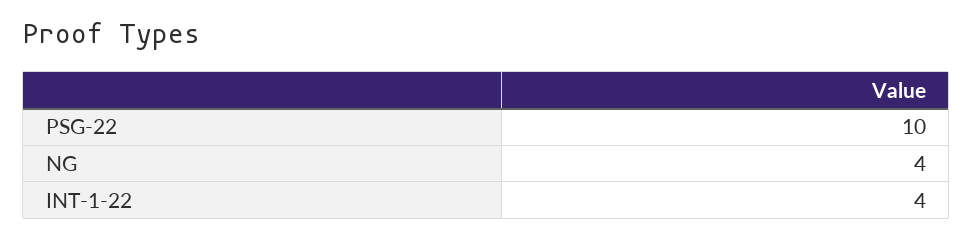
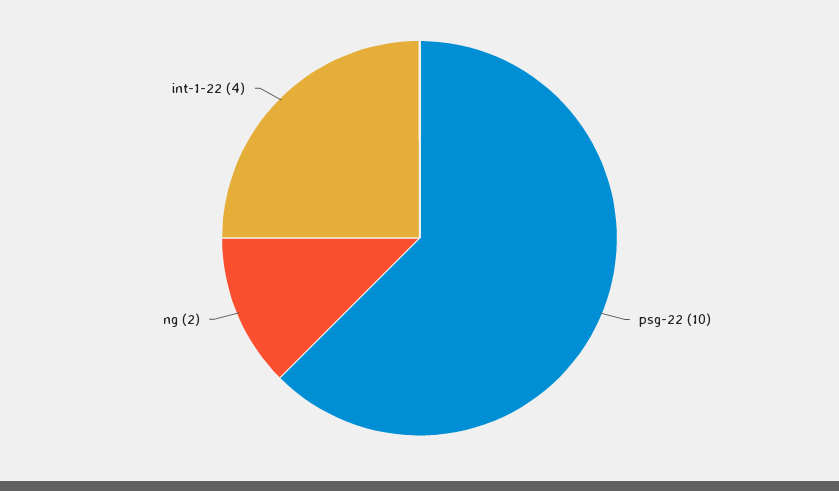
NG: 4 -> 2

